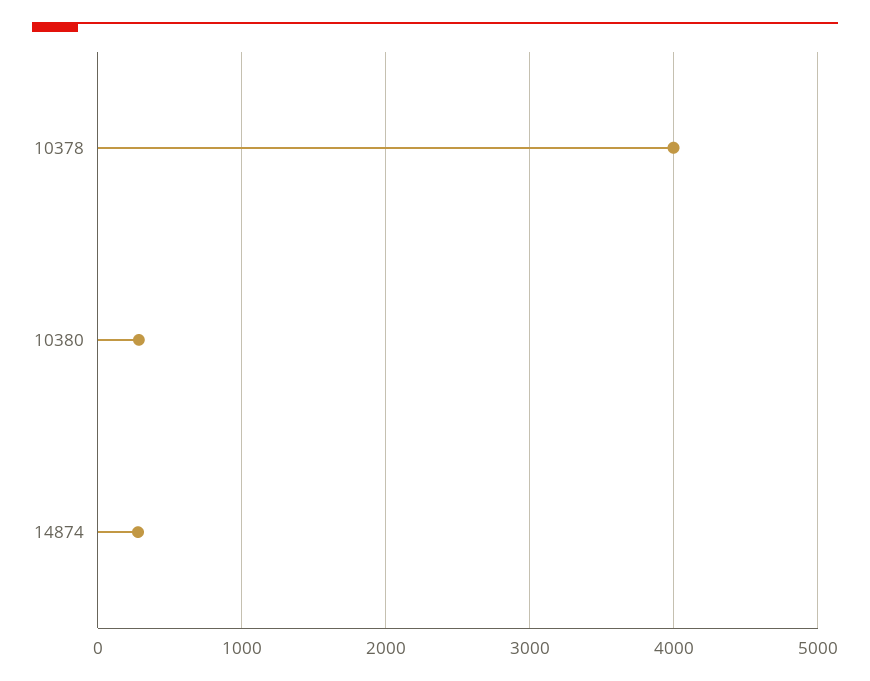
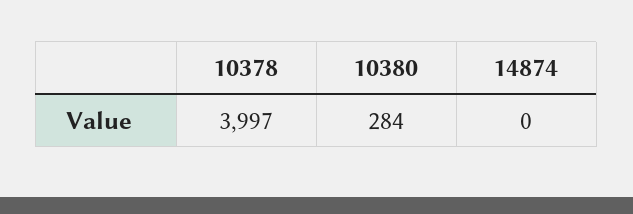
14874: 300 -> 0

